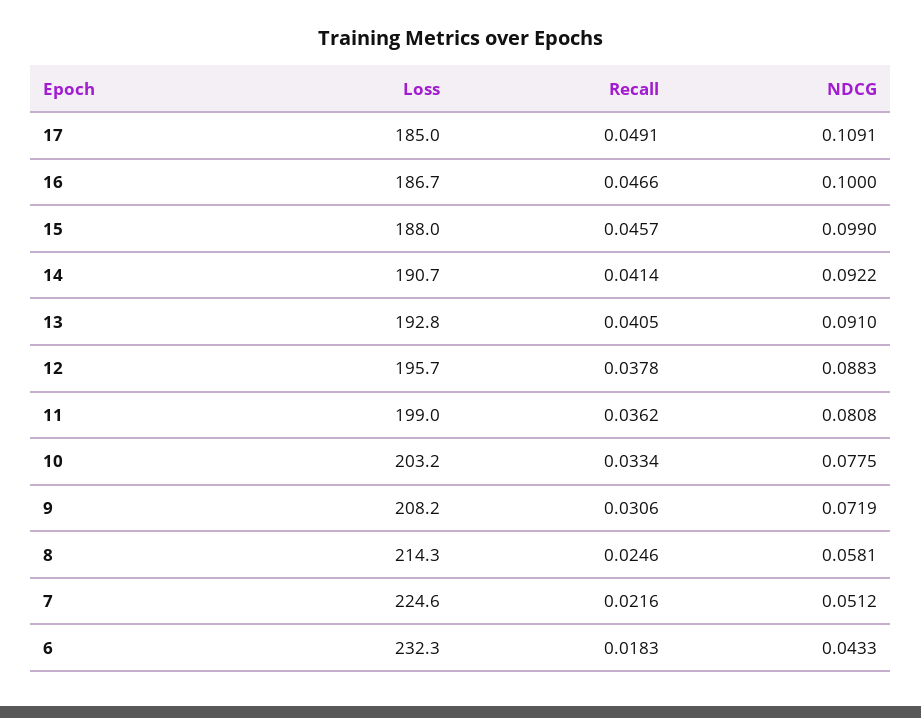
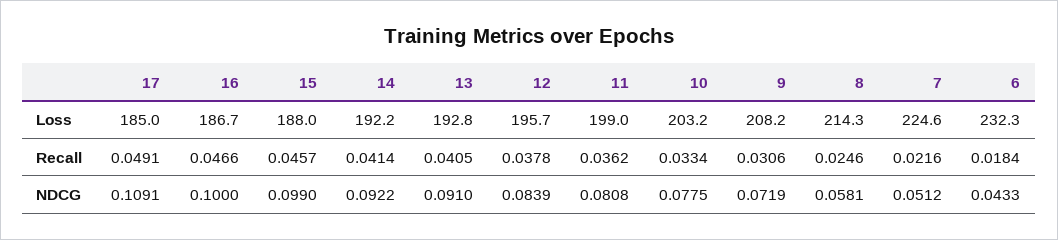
Loss, 14: 190.7 -> 192.2
NDCG, 12: 0.0883 -> 0.0839
Recall, 6: 0.0183 -> 0.0184

